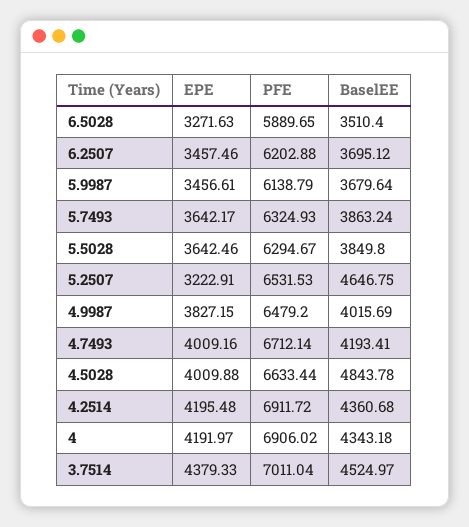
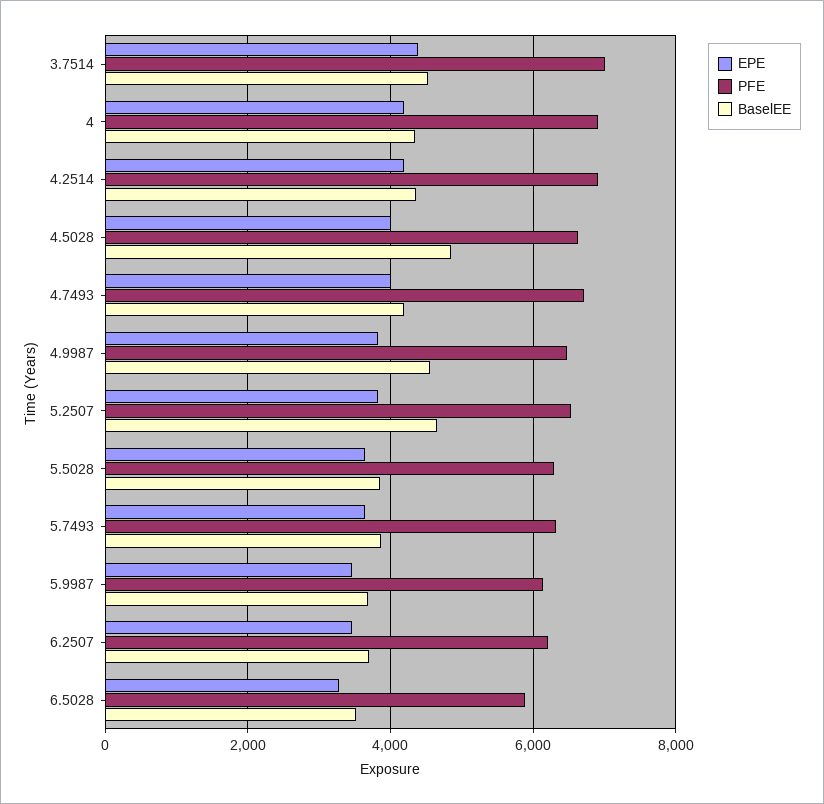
EPE, 5.2507: 3222.91 -> 3800
BaselEE, 4.9987: 4015.69 -> 4600

